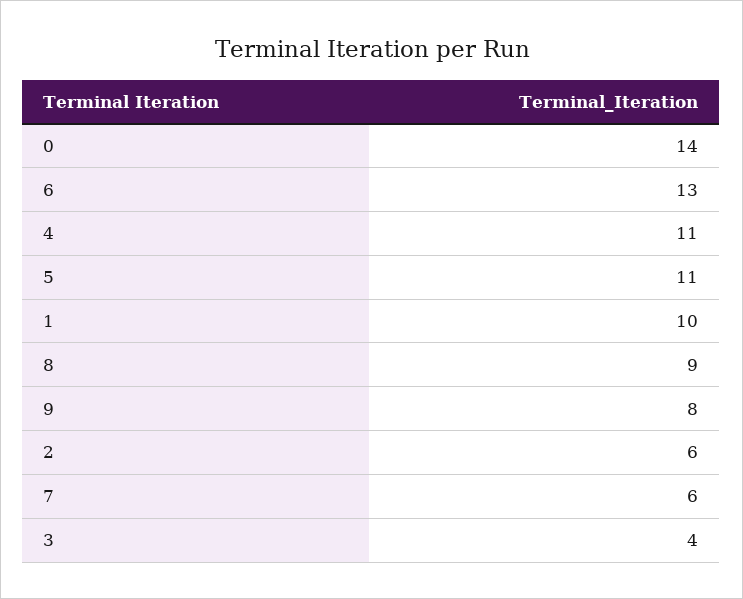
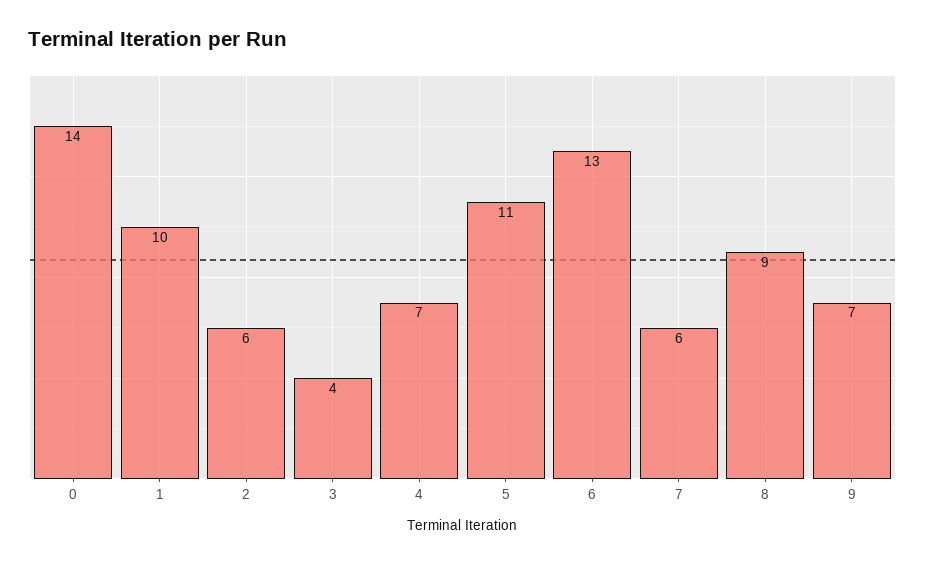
4: 11 -> 7
9: 8 -> 7

